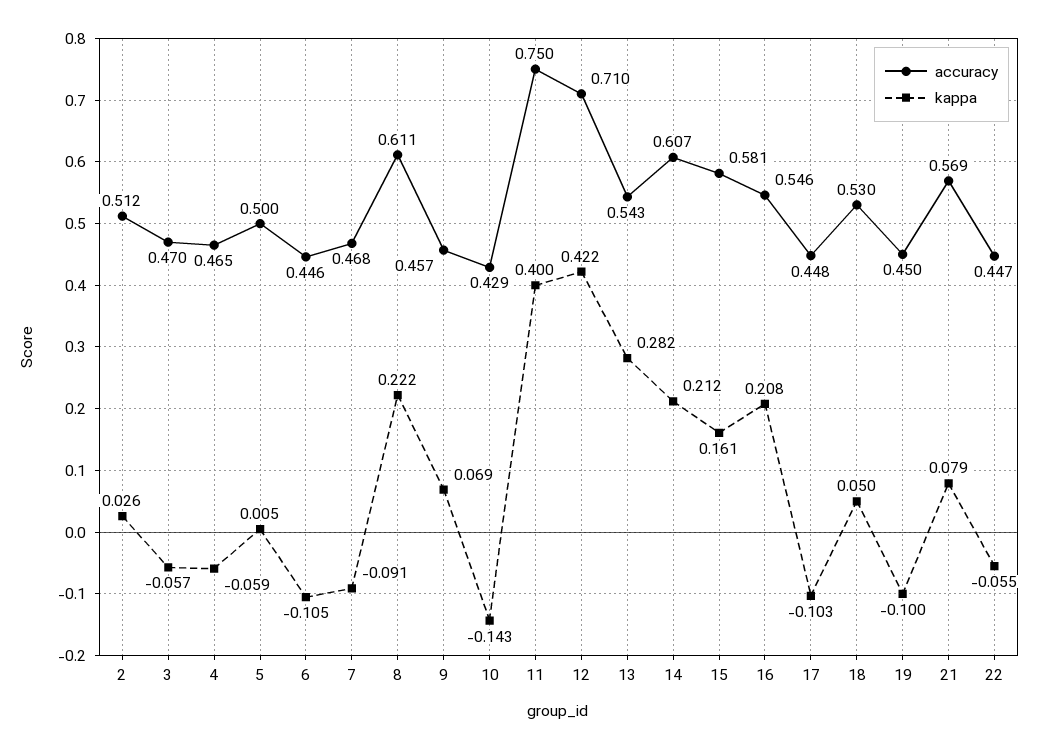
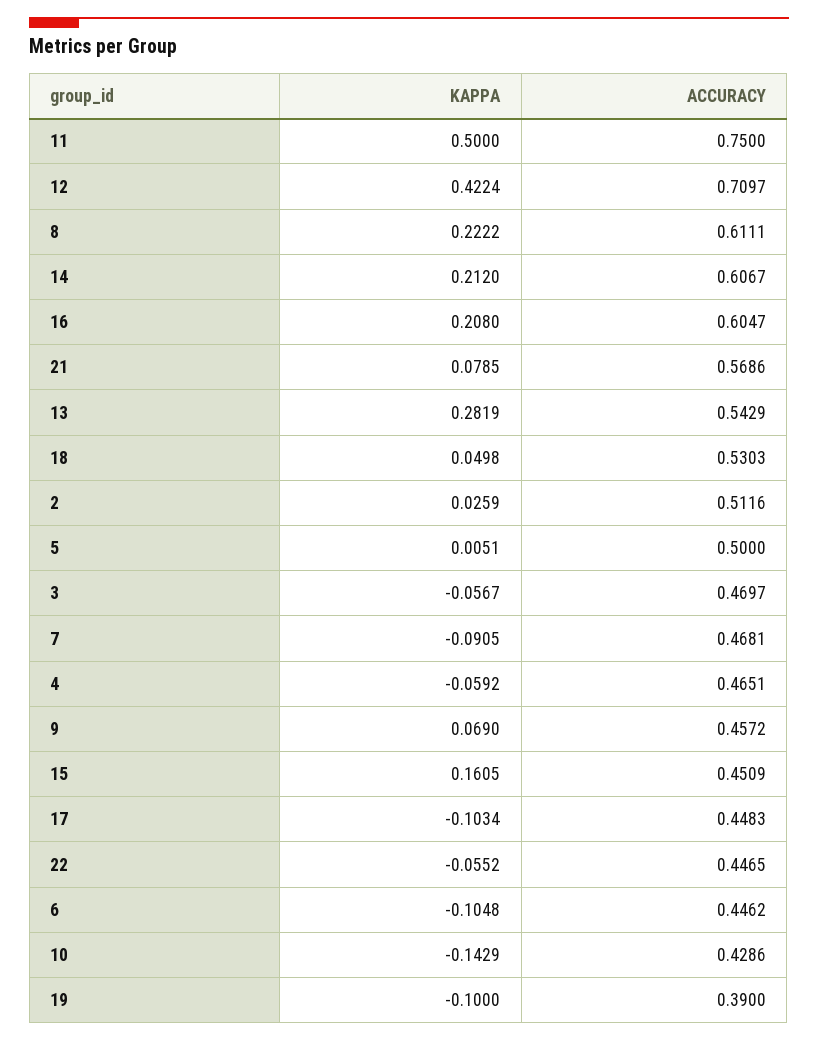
kappa, 11: 0.4 -> 0.5
accuracy, 15: 0.581 -> 0.4509
accuracy, 16: 0.546 -> 0.6047
accuracy, 19: 0.45 -> 0.39

